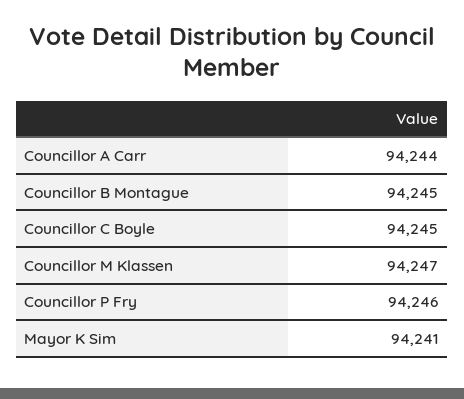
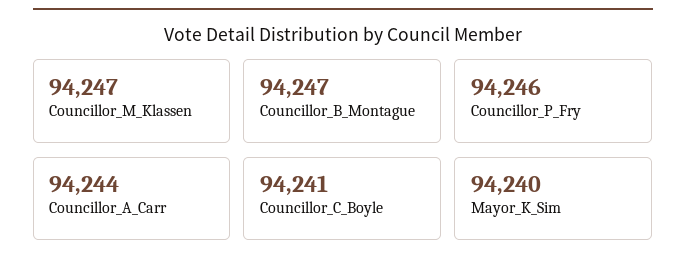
Councillor B Montague: 94245 -> 94247
Councillor C Boyle: 94245 -> 94241
Mayor K Sim: 94241 -> 94240

